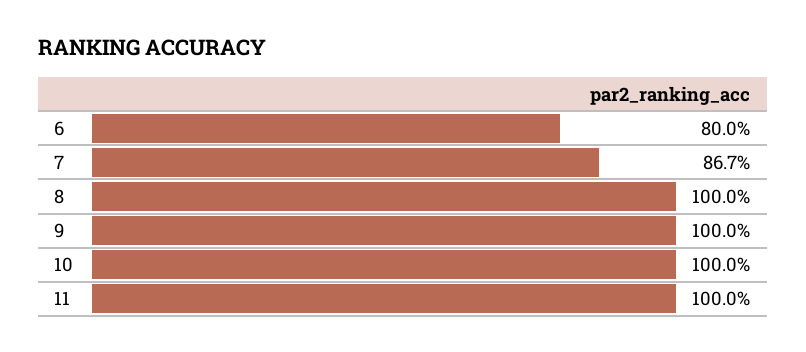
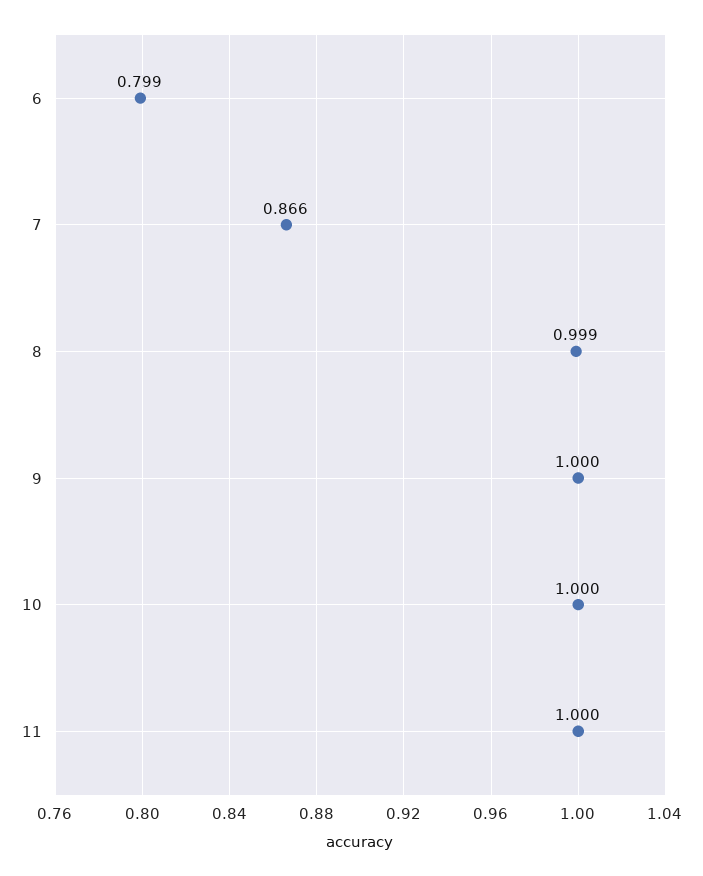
6: 0.8 -> 0.799
7: 0.867 -> 0.866
8: 1 -> 0.999

